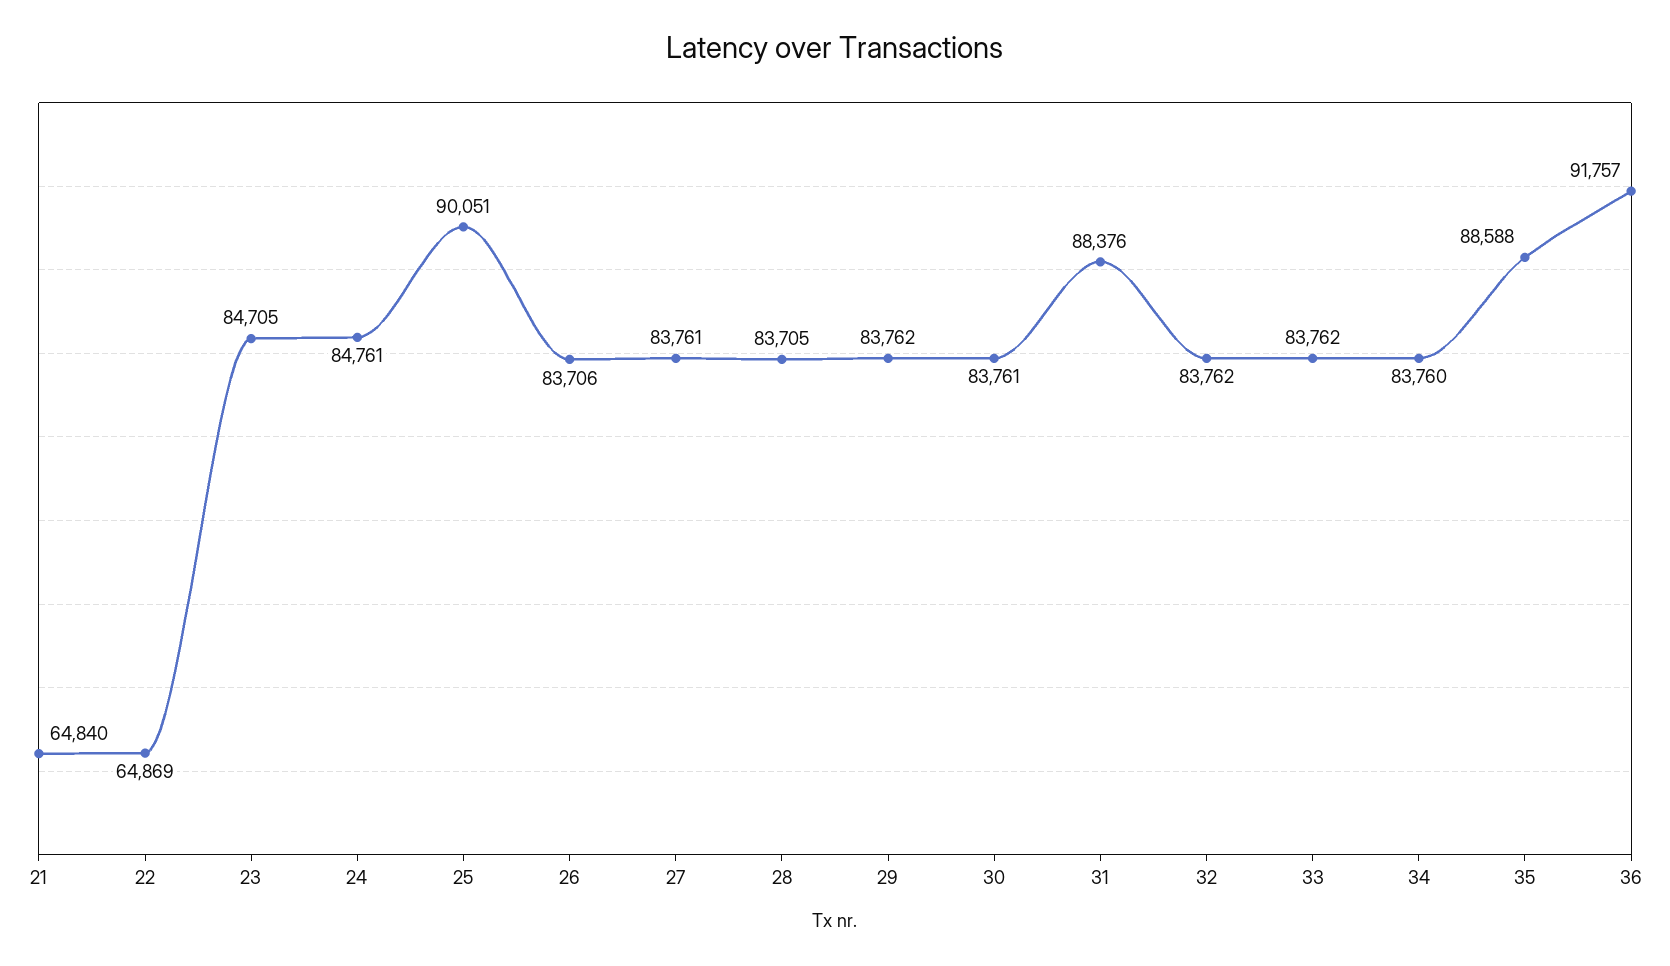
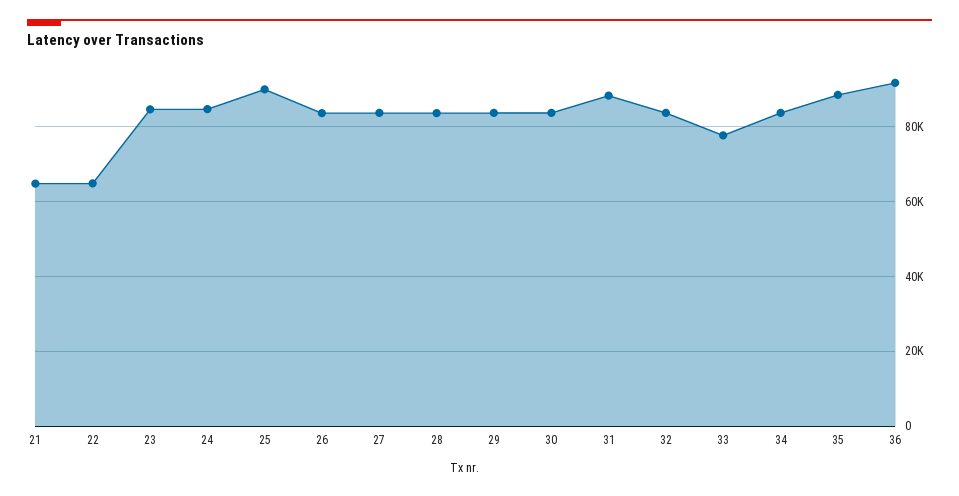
33: 83762 -> 78000

